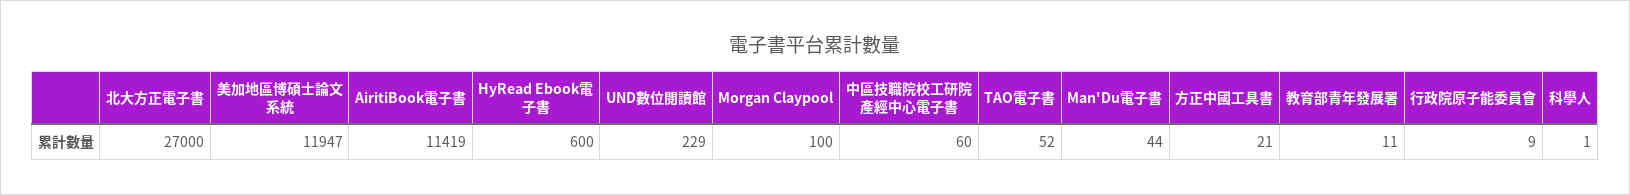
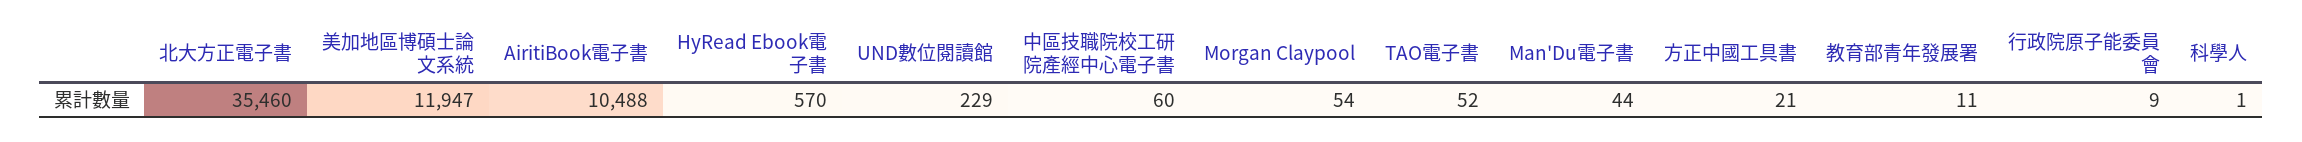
北大方正電子書: 27000 -> 35460
AiritiBook電子書: 11419 -> 10488
HyRead Ebook電子書: 600 -> 570
Morgan Claypool: 100 -> 54

